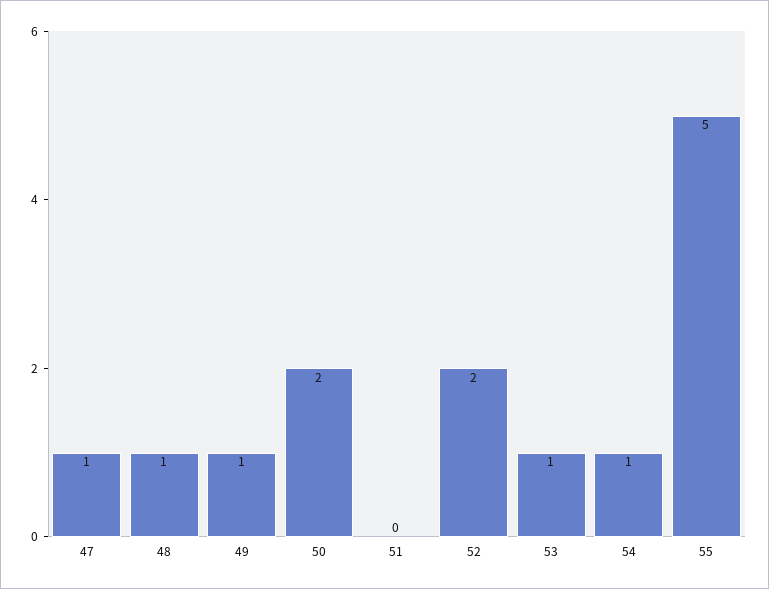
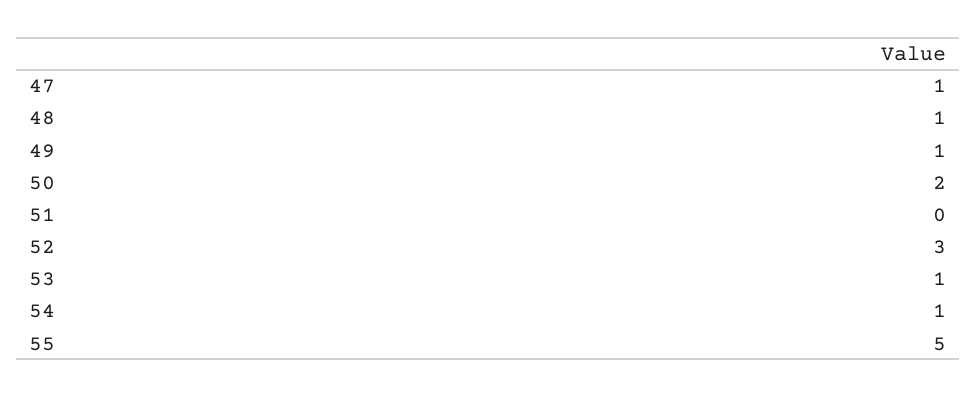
52: 2 -> 3

